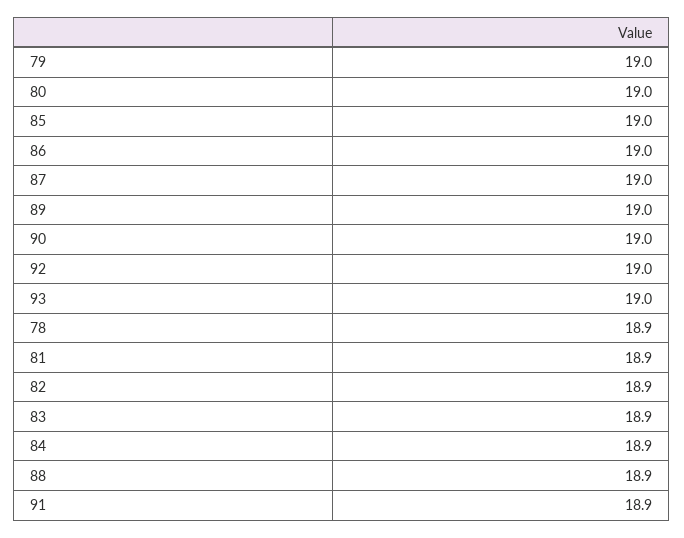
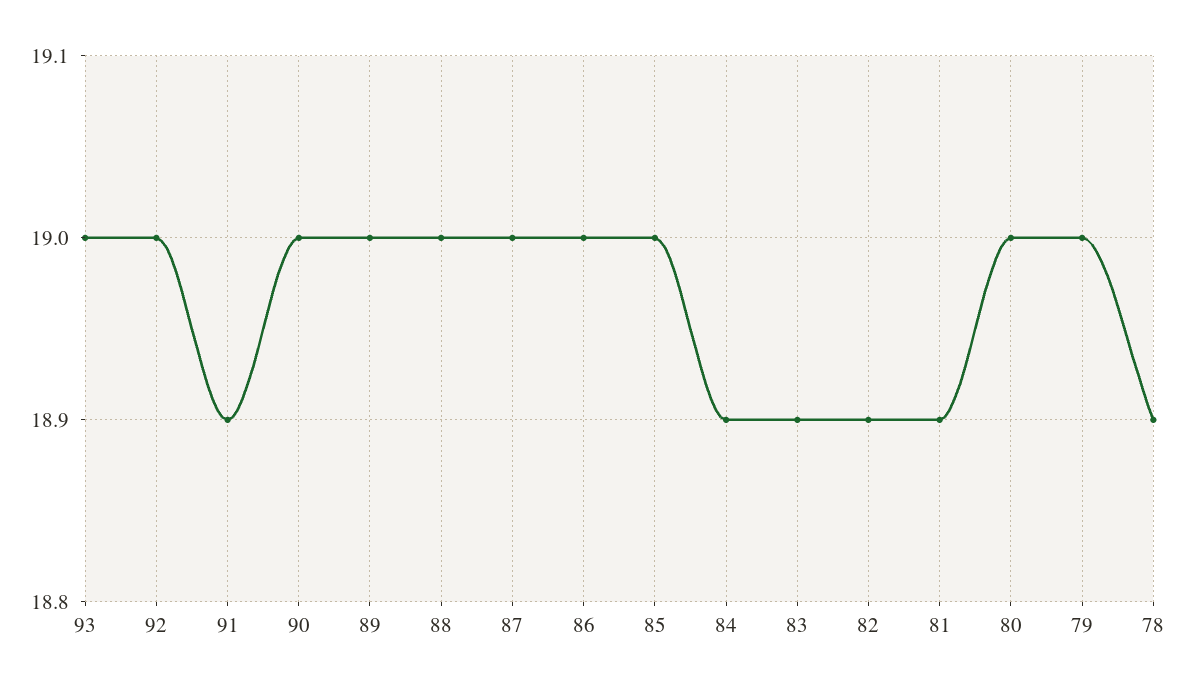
88: 18.9 -> 19

